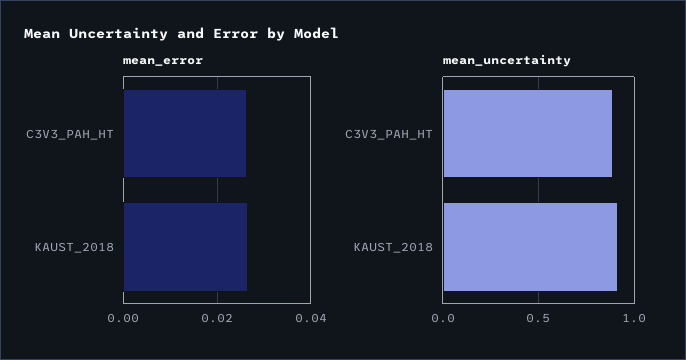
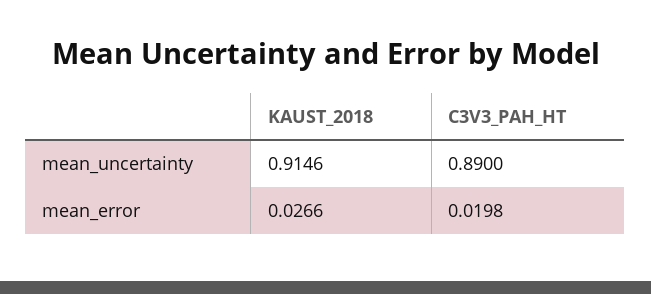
mean_error, C3V3_PAH_HT: 0.026 -> 0.0198

